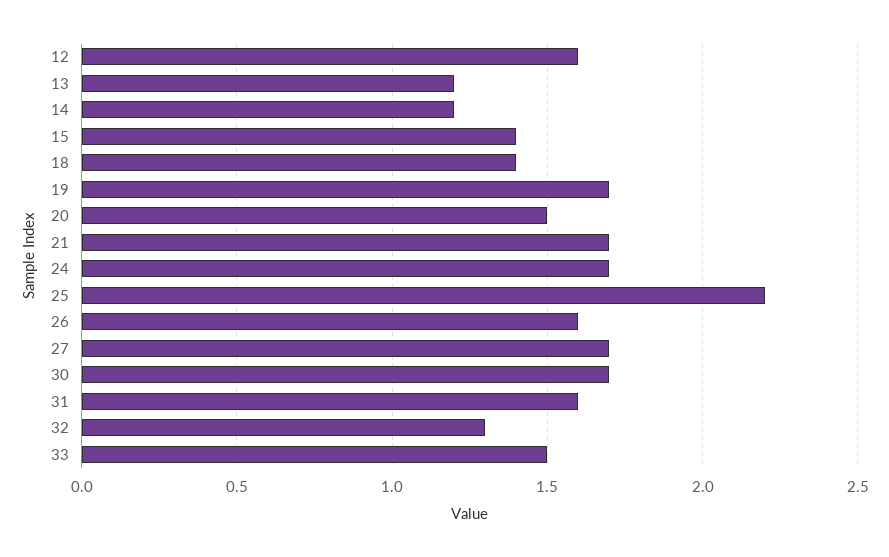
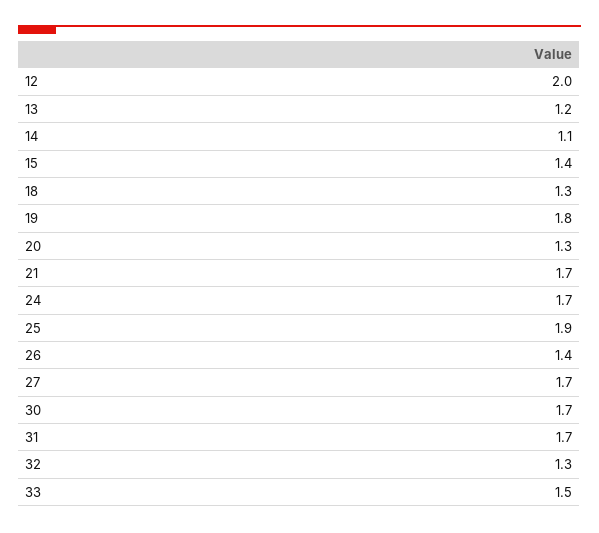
12: 1.6 -> 2
14: 1.2 -> 1.1
18: 1.4 -> 1.3
19: 1.7 -> 1.8
20: 1.5 -> 1.3
25: 2.2 -> 1.9
26: 1.6 -> 1.4
31: 1.6 -> 1.7

